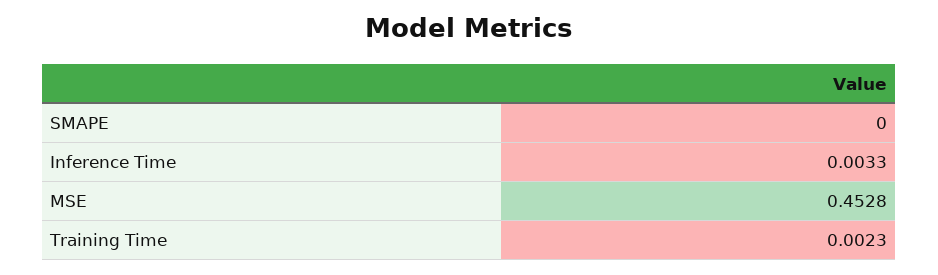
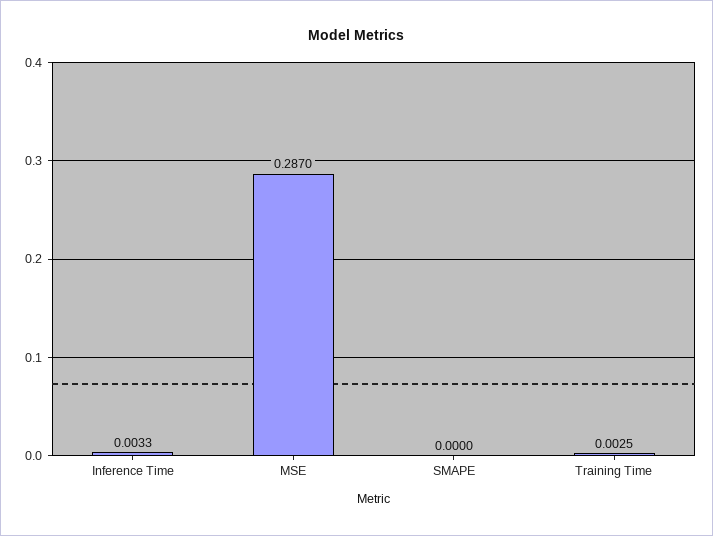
MSE: 0.4528 -> 0.287
Training Time: 0.0023 -> 0.0025

